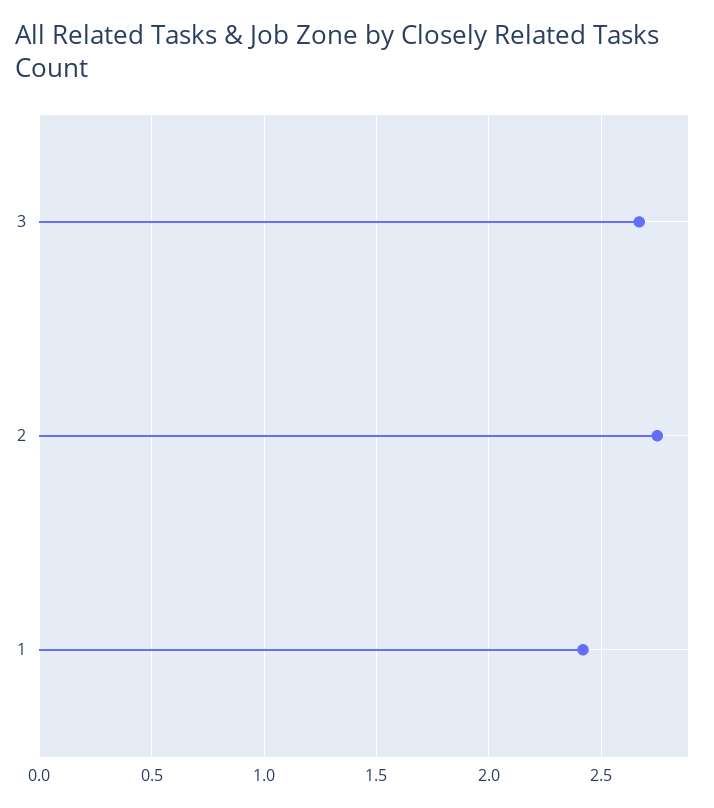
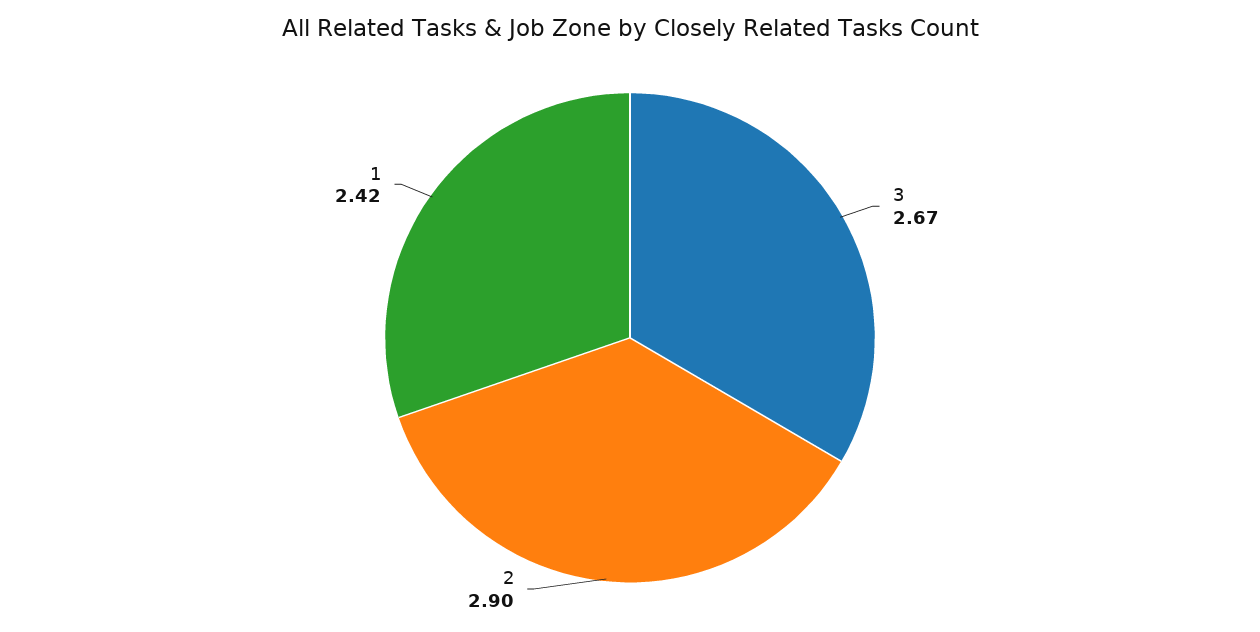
2: 2.75 -> 2.9

